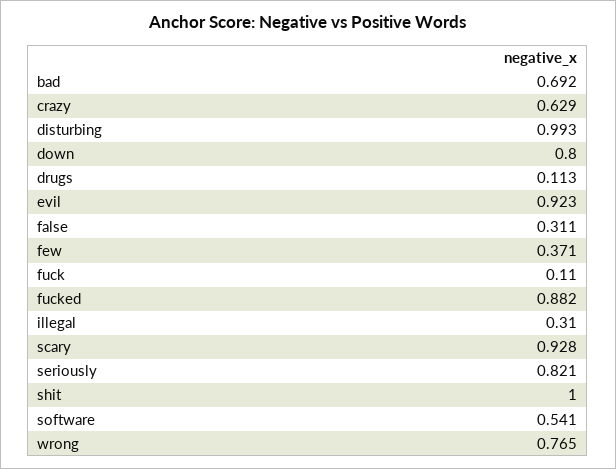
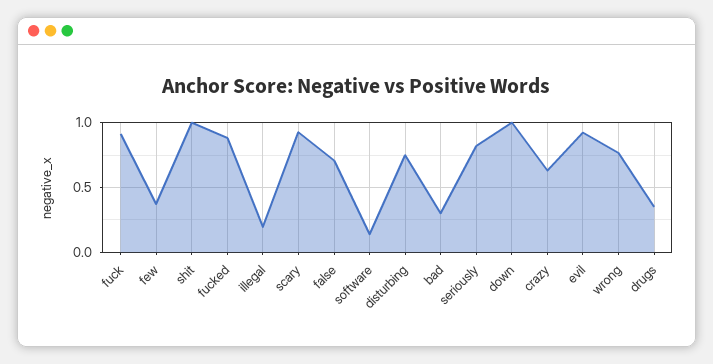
bad: 0.692 -> 0.3
disturbing: 0.993 -> 0.75
down: 0.8 -> 1
drugs: 0.113 -> 0.35
false: 0.311 -> 0.7
fuck: 0.11 -> 0.9
illegal: 0.31 -> 0.2
software: 0.541 -> 0.15

